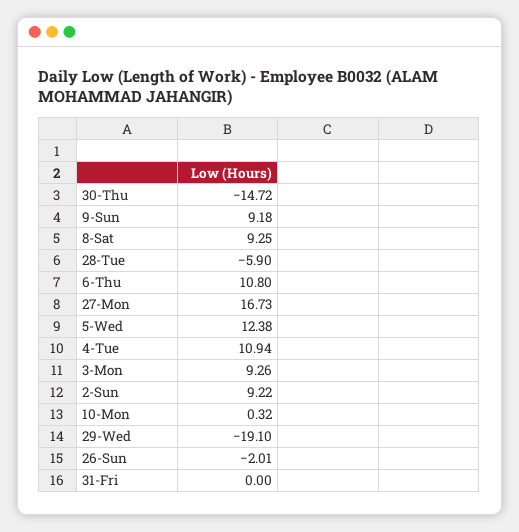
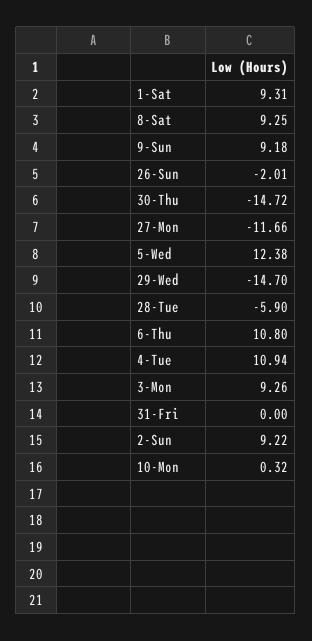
27-Mon: 16.73 -> -11.66
29-Wed: -19.1 -> -14.7
1-Sat: none -> 9.31

